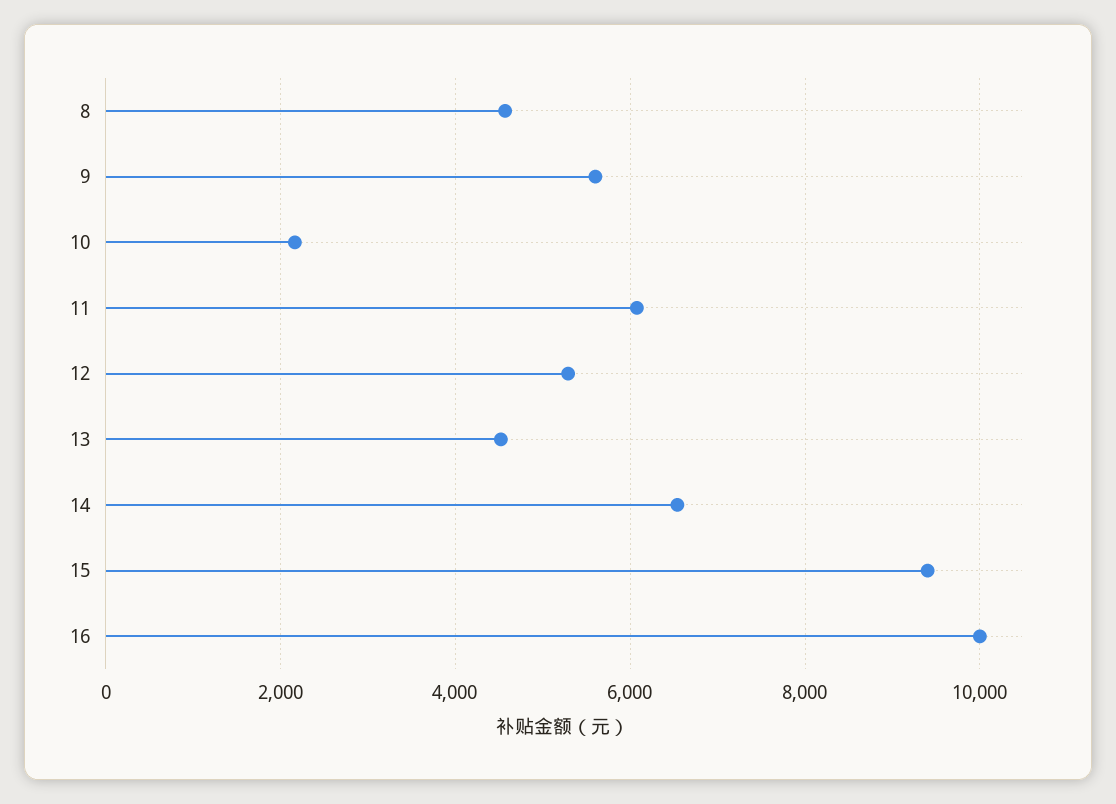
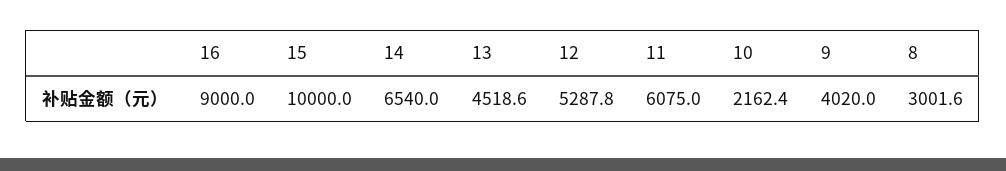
8: 4600 -> 3001.6
9: 5600 -> 4020
15: 9400 -> 10000
16: 10000 -> 9000

